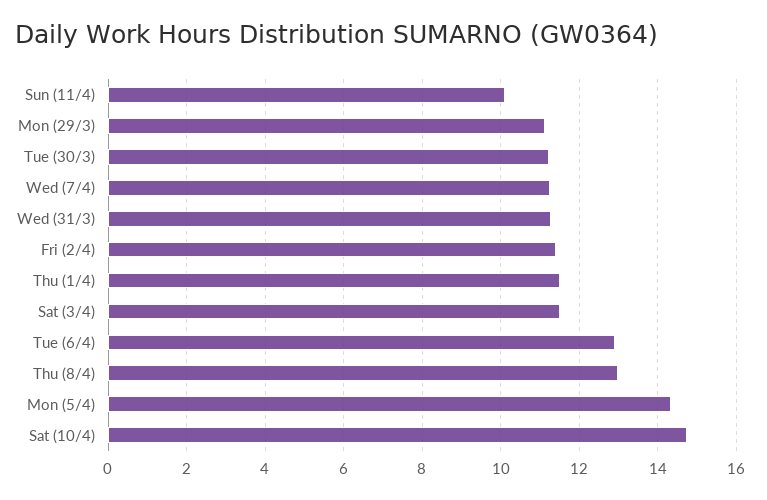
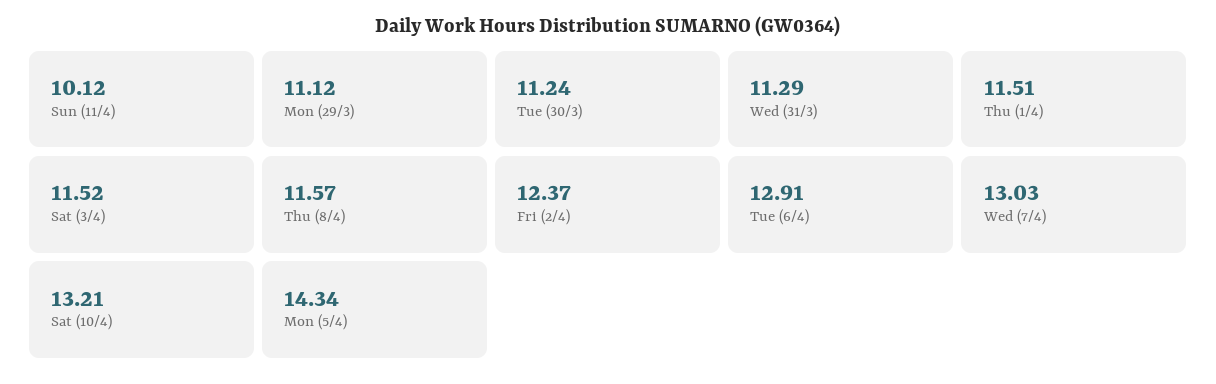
Wed (7/4): 11.2 -> 13.03
Fri (2/4): 11.4 -> 12.37
Thu (8/4): 13 -> 11.57
Sat (10/4): 14.8 -> 13.21

